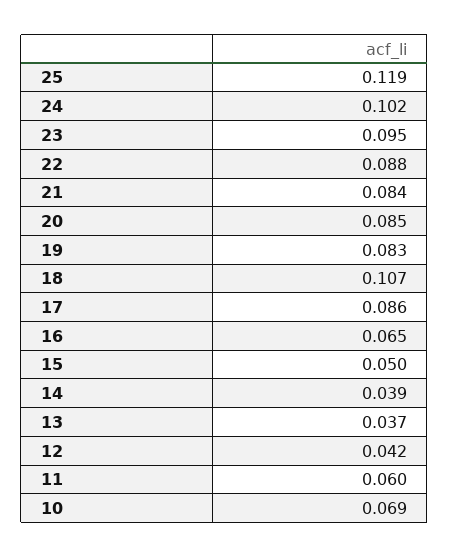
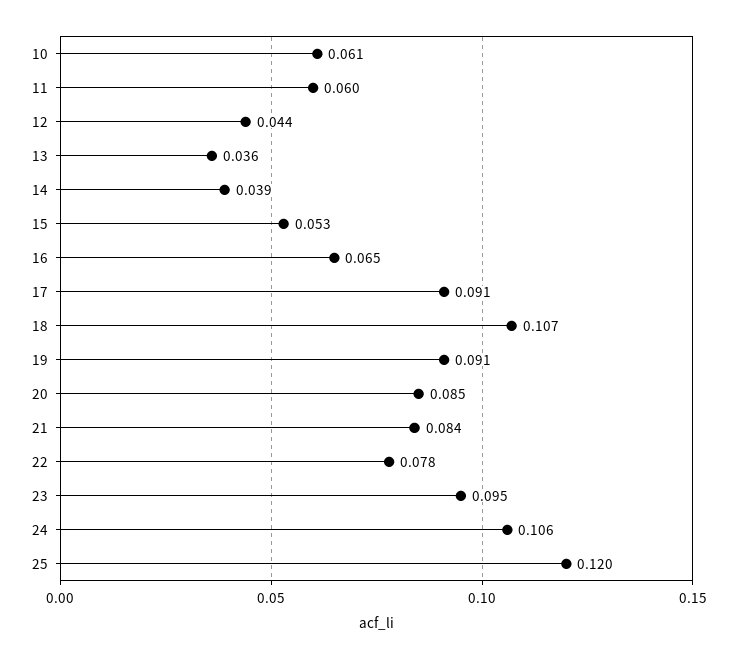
25: 0.119 -> 0.12
24: 0.102 -> 0.106
22: 0.088 -> 0.078
19: 0.083 -> 0.091
17: 0.086 -> 0.091
15: 0.05 -> 0.053
13: 0.037 -> 0.036
12: 0.042 -> 0.044
10: 0.069 -> 0.061

